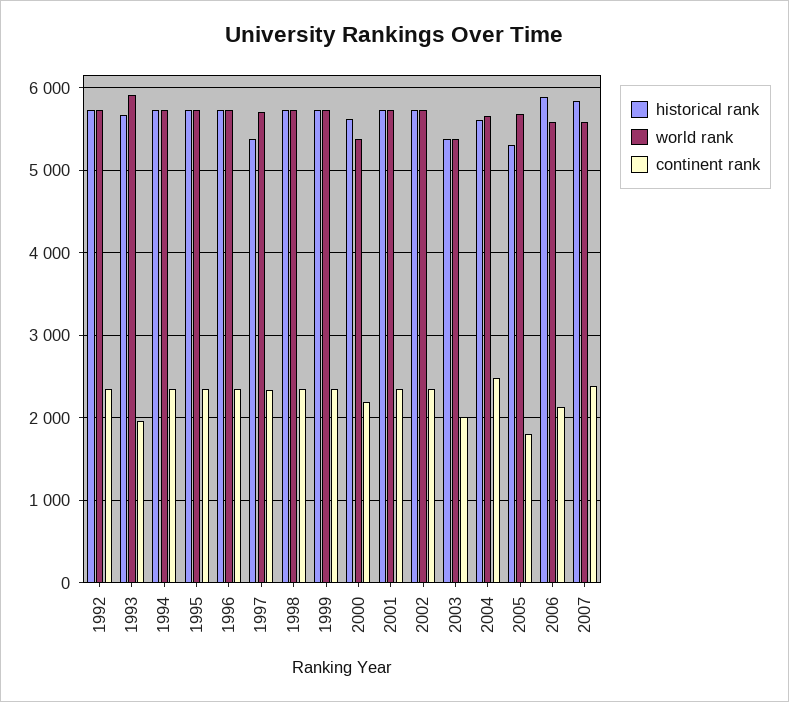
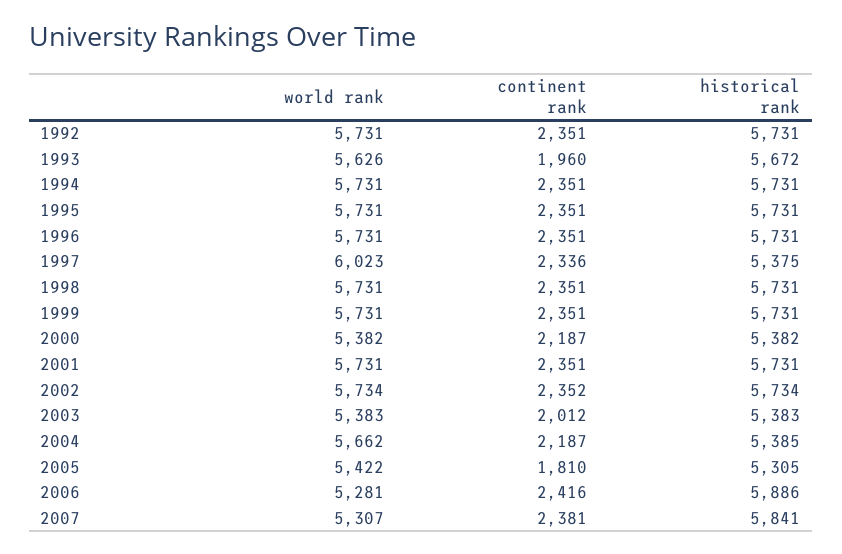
world rank, 1993: 5900 -> 5626
world rank, 1997: 5700 -> 6023
historical rank, 2000: 5600 -> 5382
historical rank, 2004: 5600 -> 5385
continent rank, 2004: 2500 -> 2187
world rank, 2005: 5700 -> 5422
world rank, 2006: 5600 -> 5281
continent rank, 2006: 2100 -> 2416
world rank, 2007: 5600 -> 5307

